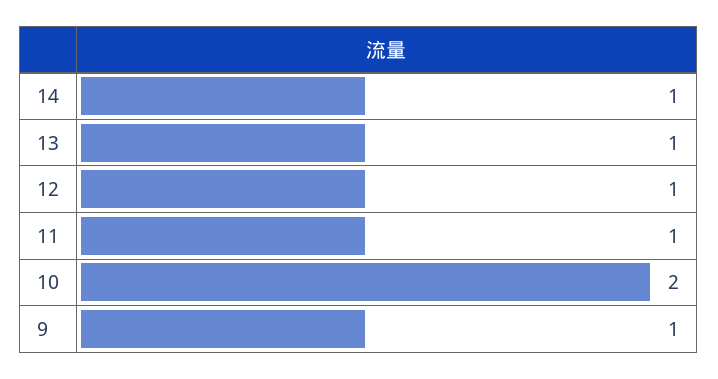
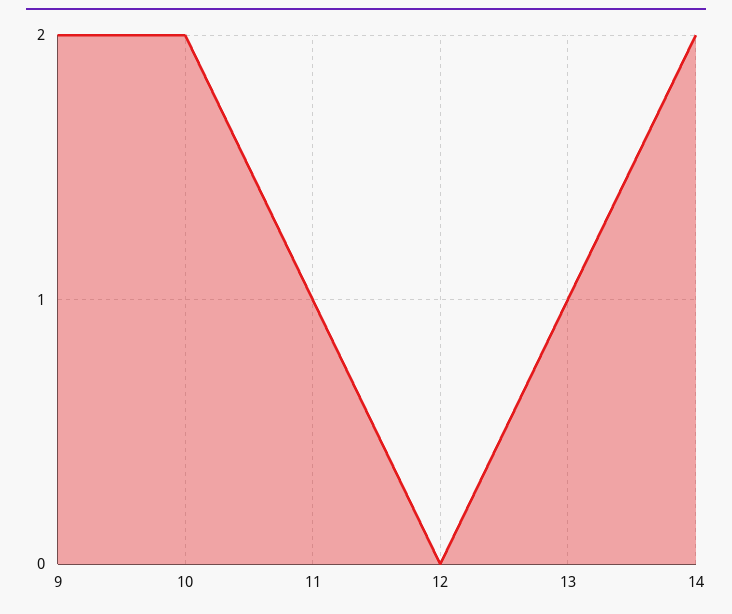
14: 1 -> 2
12: 1 -> 0
9: 1 -> 2

